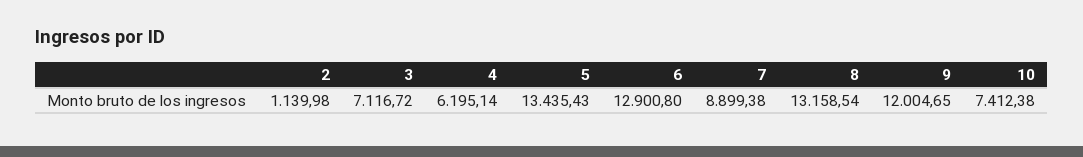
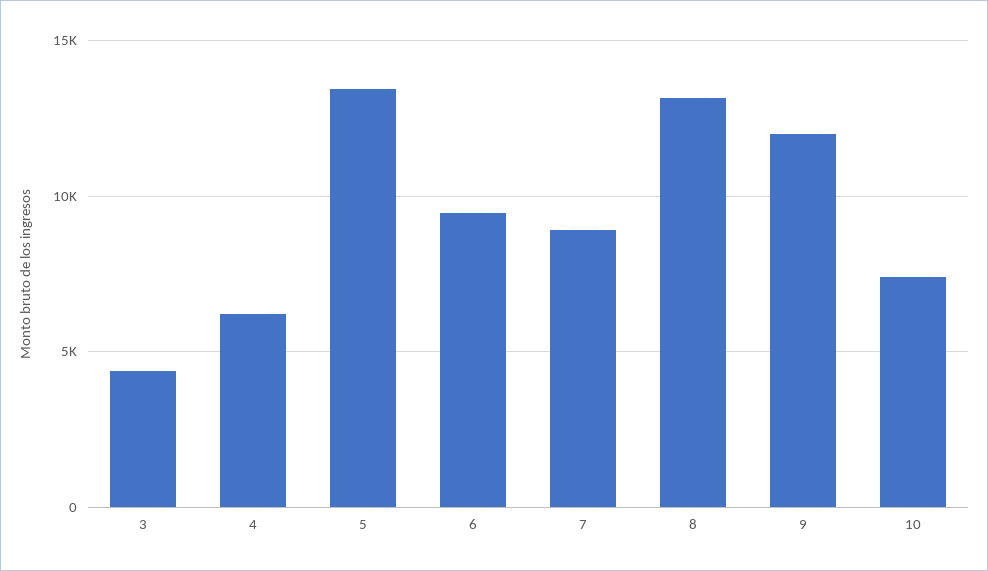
2: 1139.98 -> none
3: 7116.72 -> 4500
6: 12900.8 -> 9500

